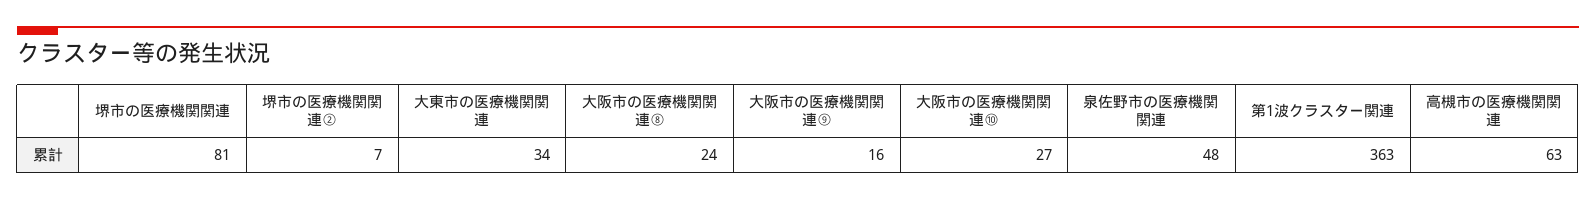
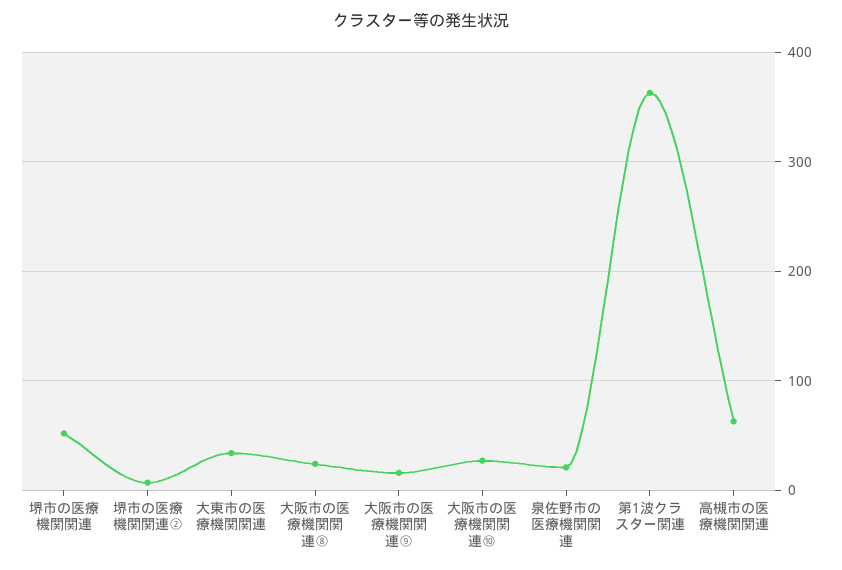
堺市の医療機関関連: 81 -> 50
泉佐野市の医療機関関連: 48 -> 20

